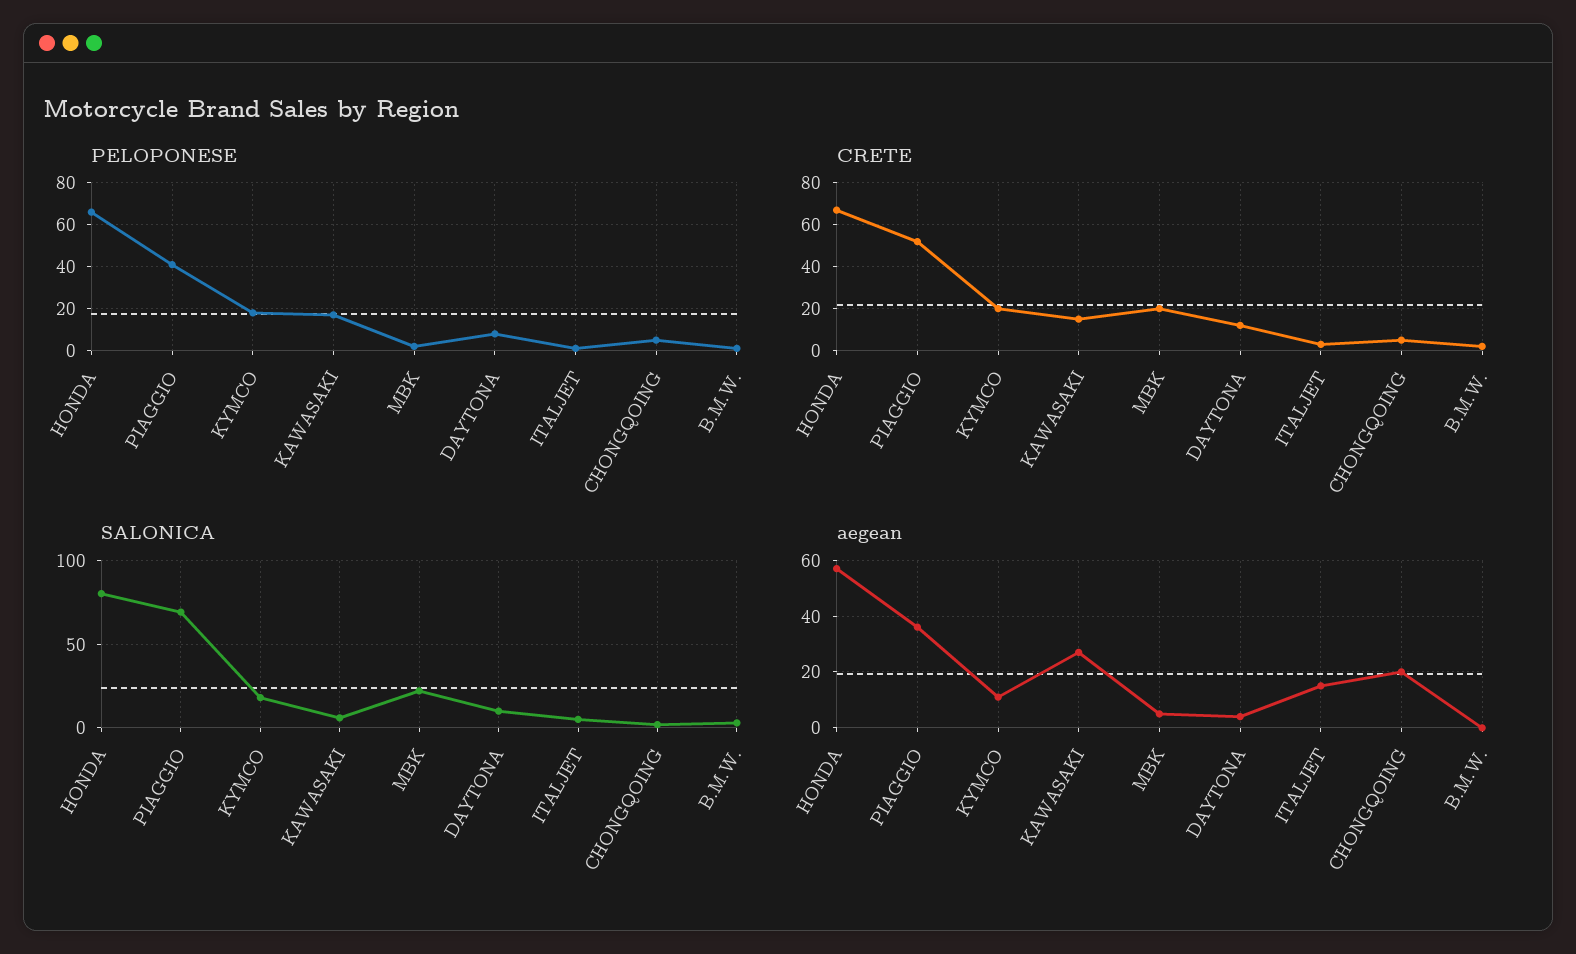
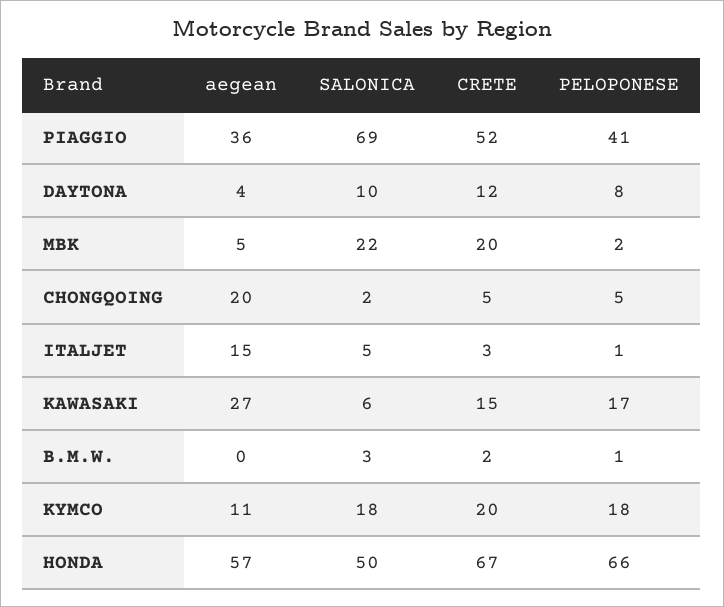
SALONICA, HONDA: 80 -> 50

